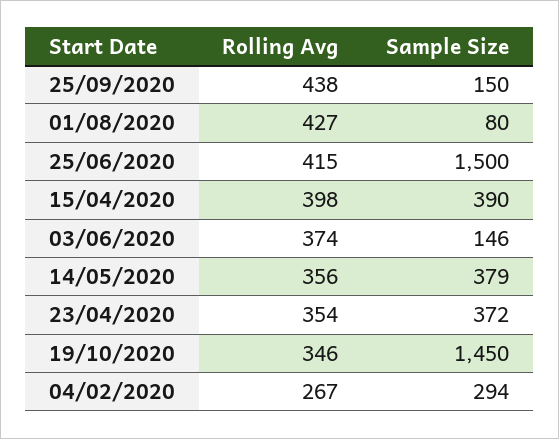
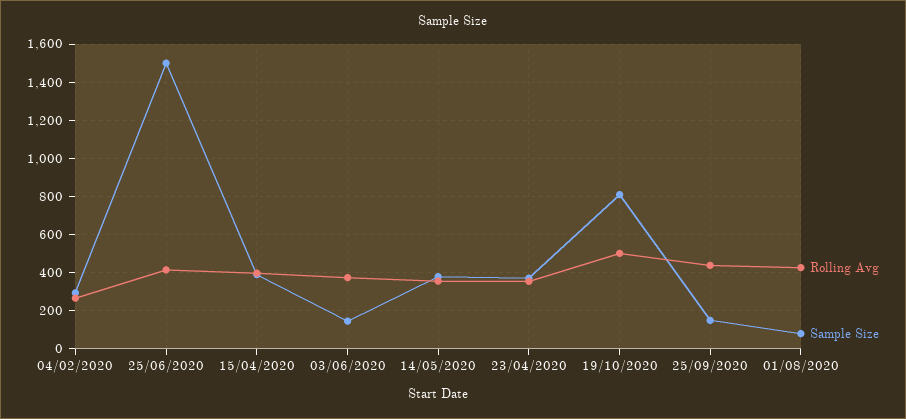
Rolling Avg, 19/10/2020: 346 -> 500
Sample Size, 19/10/2020: 1450 -> 800

